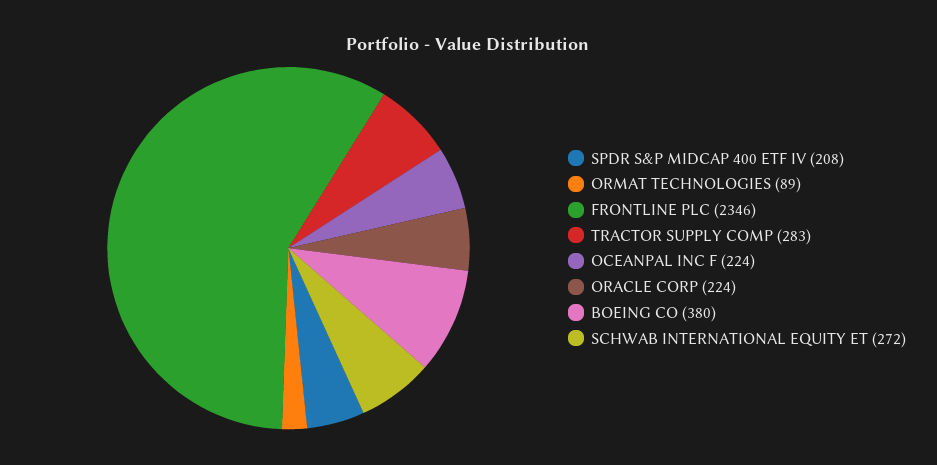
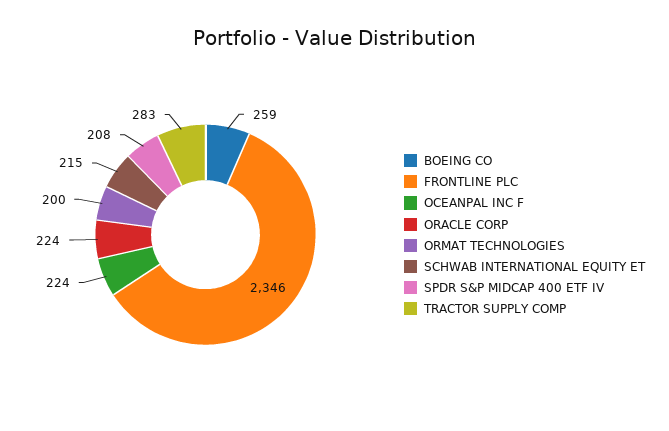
ORMAT TECHNOLOGIES: 89 -> 200
BOEING CO: 380 -> 259
SCHWAB INTERNATIONAL EQUITY ET: 272 -> 215

